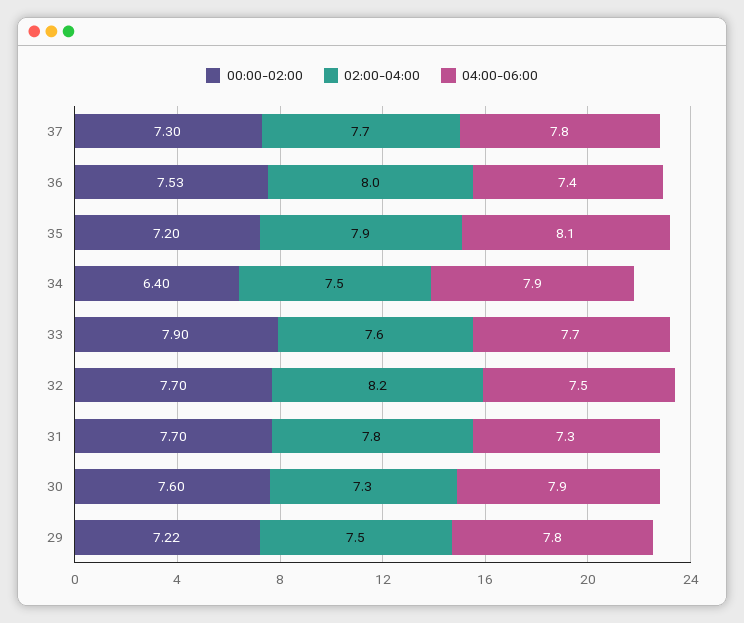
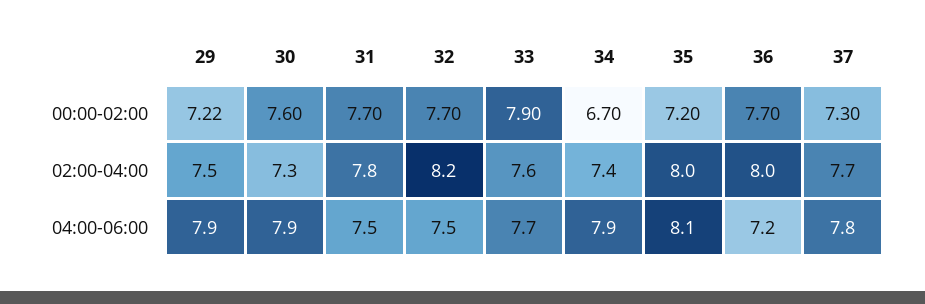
00:00-02:00, 36: 7.53 -> 7.7
04:00-06:00, 36: 7.4 -> 7.2
02:00-04:00, 35: 7.9 -> 8
00:00-02:00, 34: 6.4 -> 6.7
02:00-04:00, 34: 7.5 -> 7.4
04:00-06:00, 31: 7.3 -> 7.5
04:00-06:00, 29: 7.8 -> 7.9

